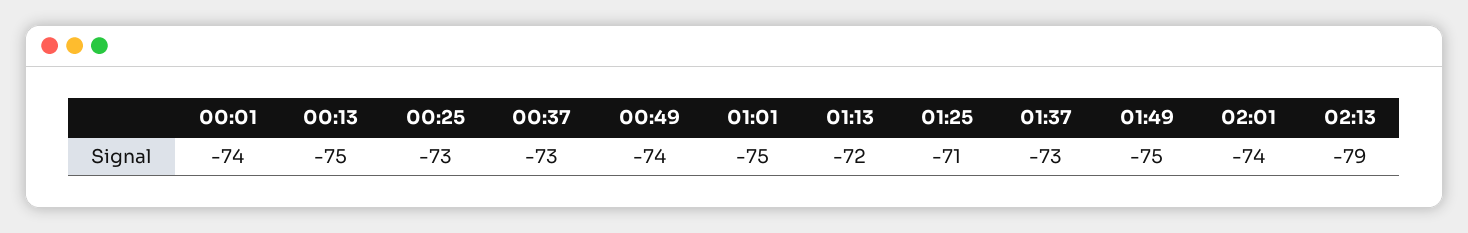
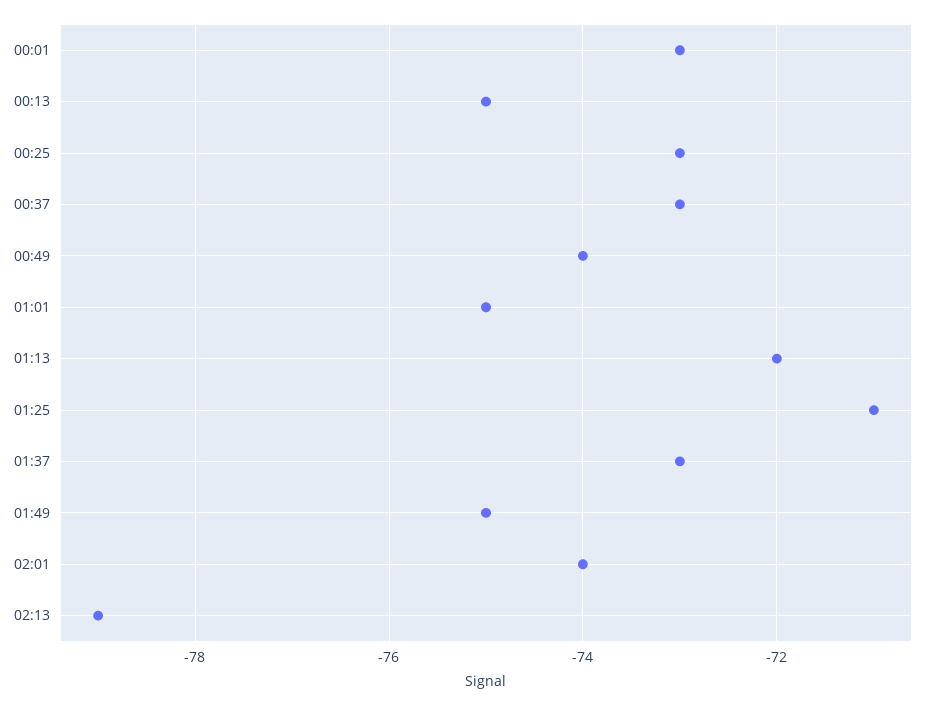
00:01: -74 -> -73

